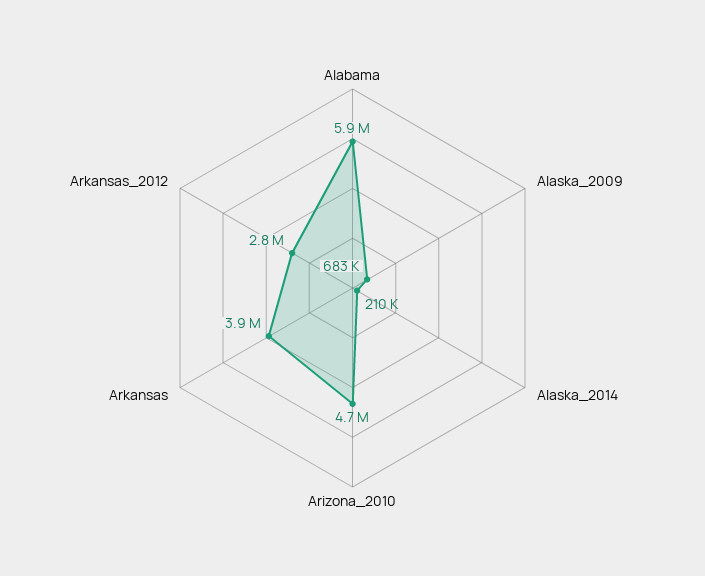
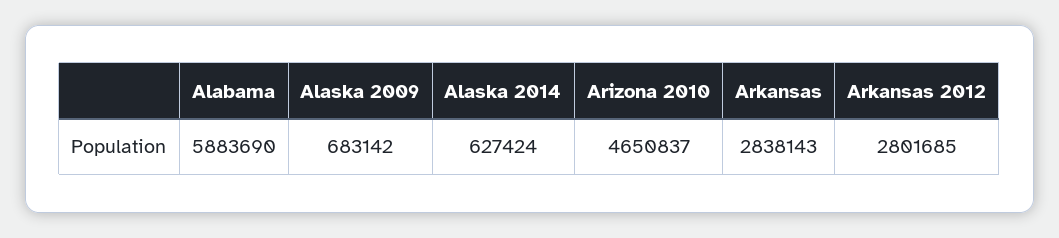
Alaska_2014: 210000 -> 627424
Arkansas: 3900000 -> 2838143

